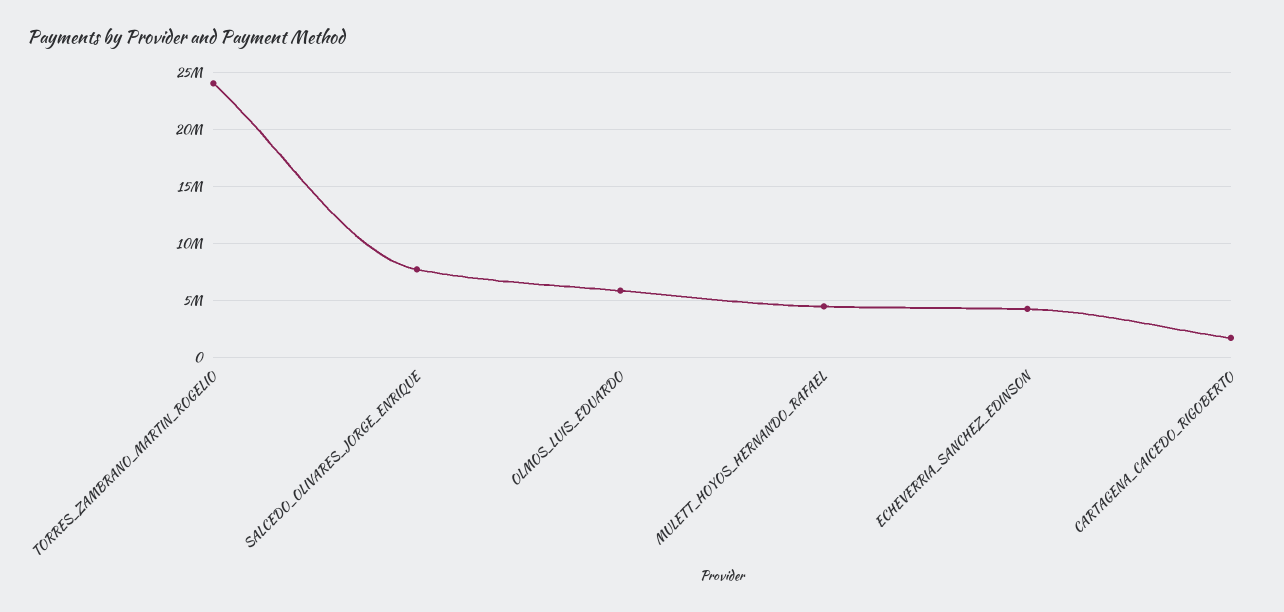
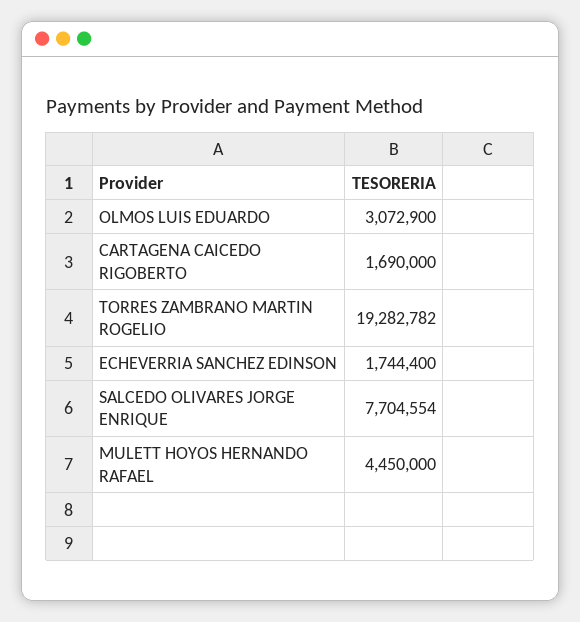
TORRES_ZAMBRANO_MARTIN_ROGELIO: 24000000 -> 19282782
OLMOS_LUIS_EDUARDO: 6000000 -> 3072900
ECHEVERRIA_SANCHEZ_EDINSON: 4000000 -> 1744400

